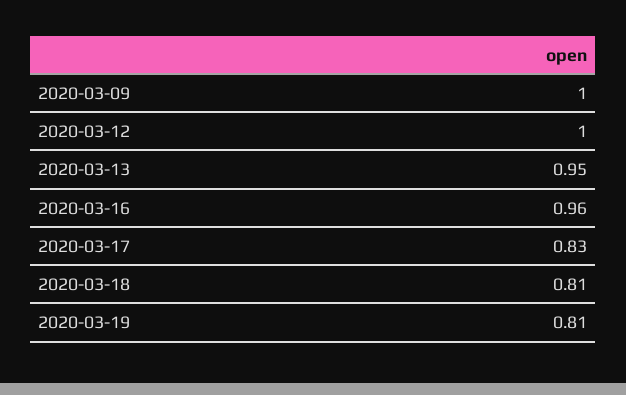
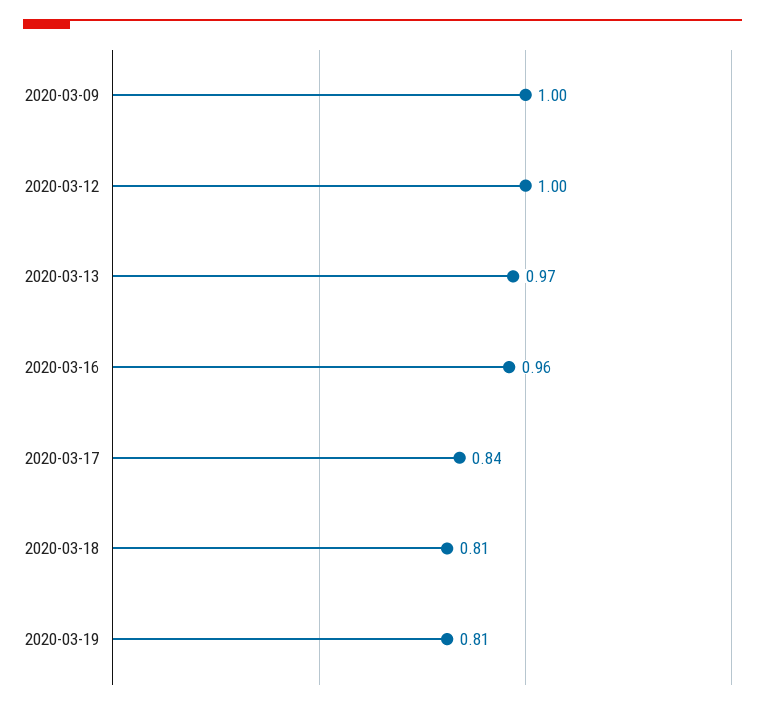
2020-03-13: 0.95 -> 0.97
2020-03-17: 0.83 -> 0.84

